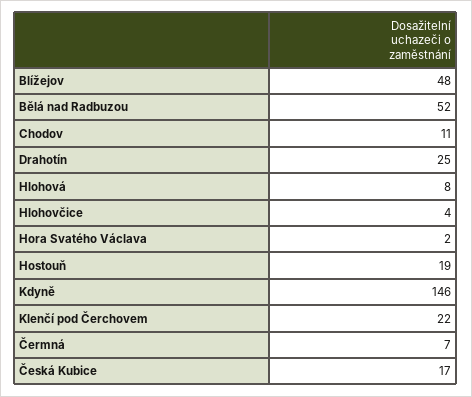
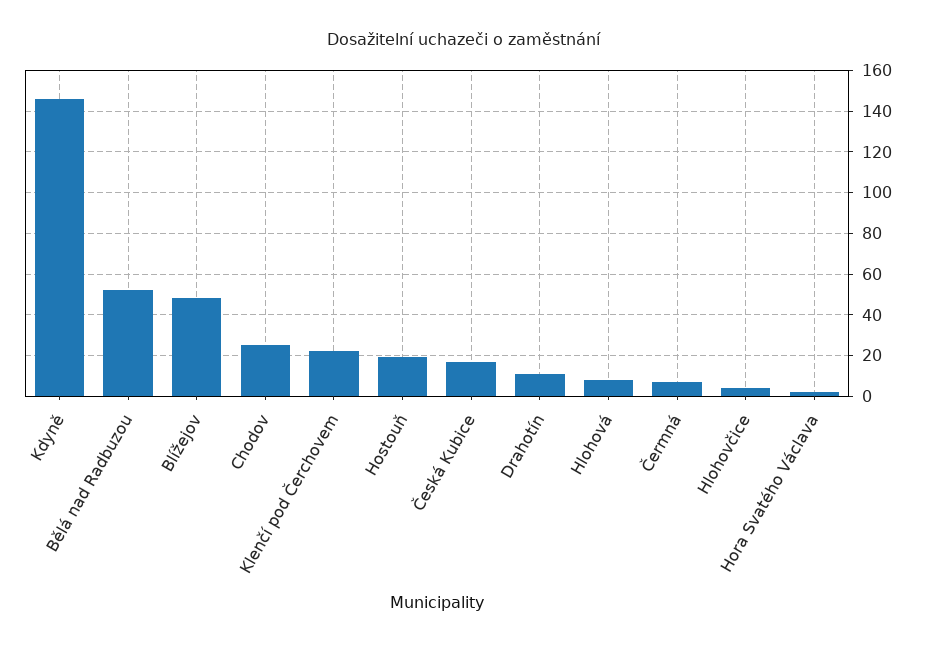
Chodov: 11 -> 25
Drahotín: 25 -> 10

